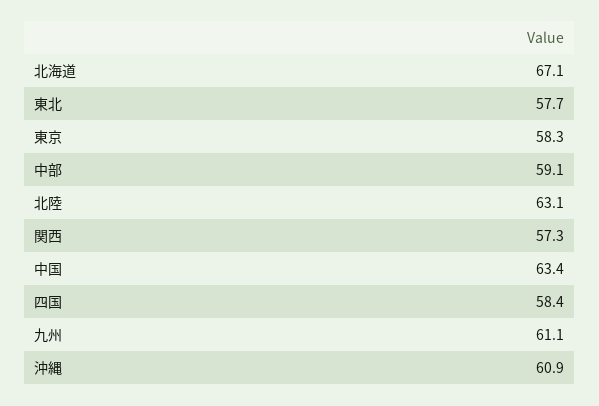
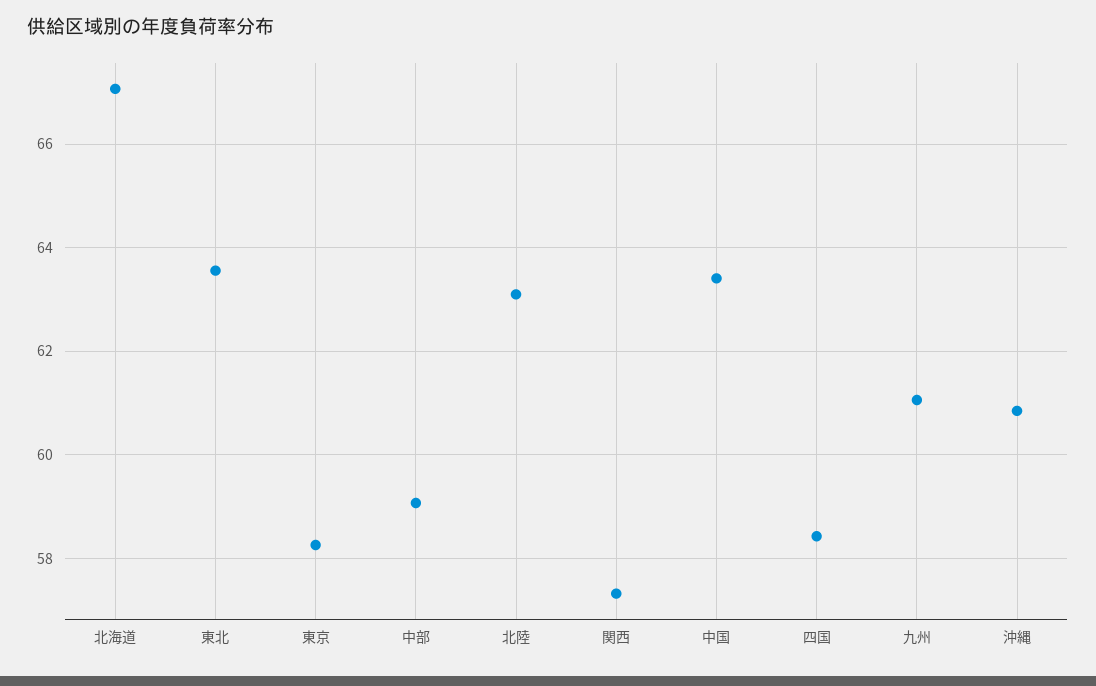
東北: 57.7 -> 63.6

